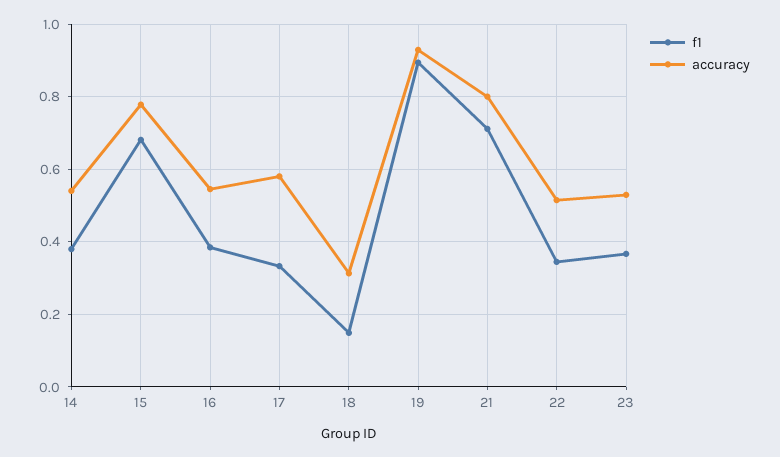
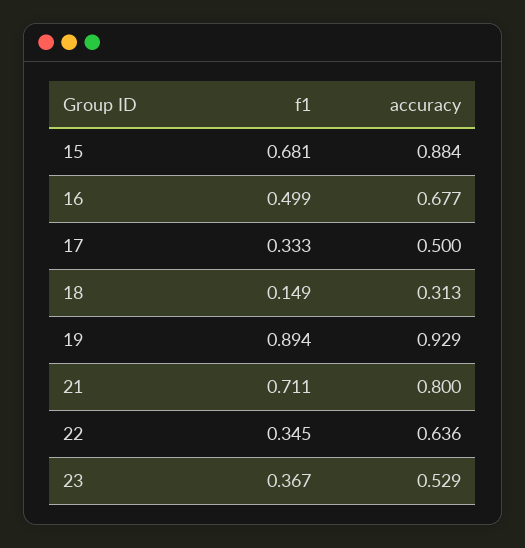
f1, 14: 0.38 -> none
accuracy, 14: 0.54 -> none
accuracy, 15: 0.78 -> 0.884
f1, 16: 0.38 -> 0.499
accuracy, 16: 0.54 -> 0.677
accuracy, 17: 0.58 -> 0.5
accuracy, 22: 0.52 -> 0.636

